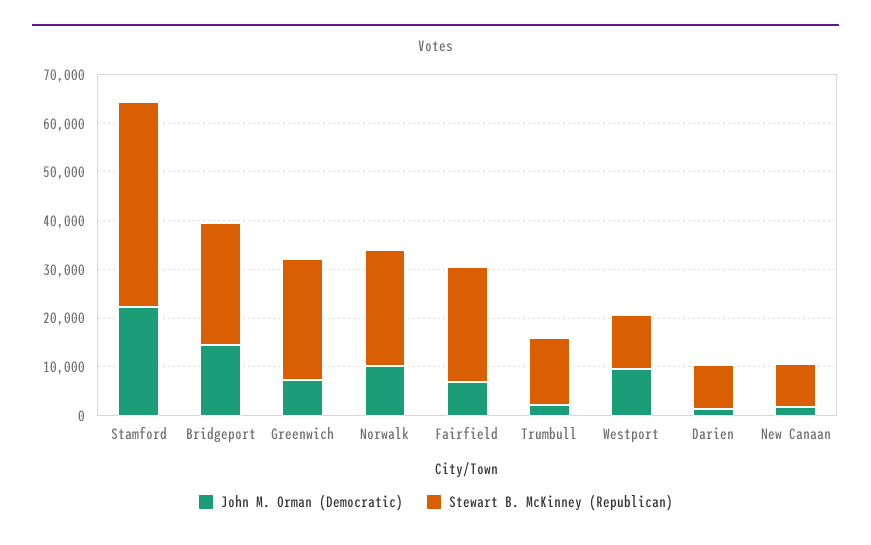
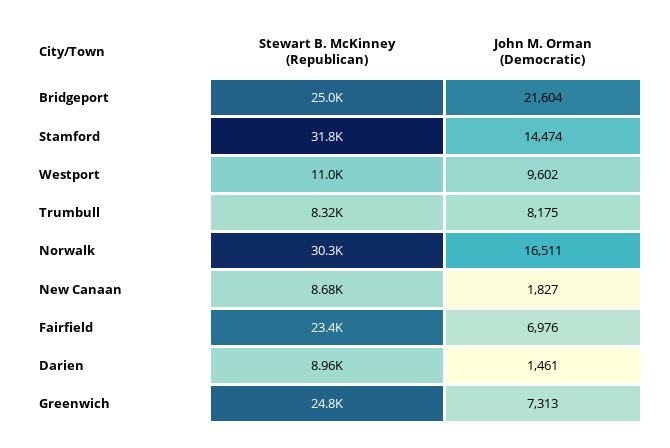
John M. Orman (Democratic), Stamford: 22000 -> 14474
Stewart B. McKinney (Republican), Stamford: 42000 -> 31800
John M. Orman (Democratic), Bridgeport: 14000 -> 21604
John M. Orman (Democratic), Norwalk: 10000 -> 16511
Stewart B. McKinney (Republican), Norwalk: 24000 -> 30300
John M. Orman (Democratic), Trumbull: 2000 -> 8175
Stewart B. McKinney (Republican), Trumbull: 14000 -> 8320

